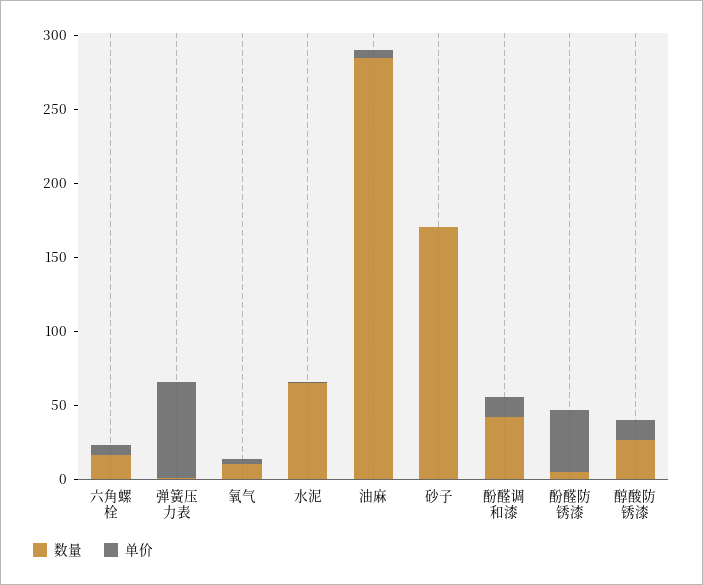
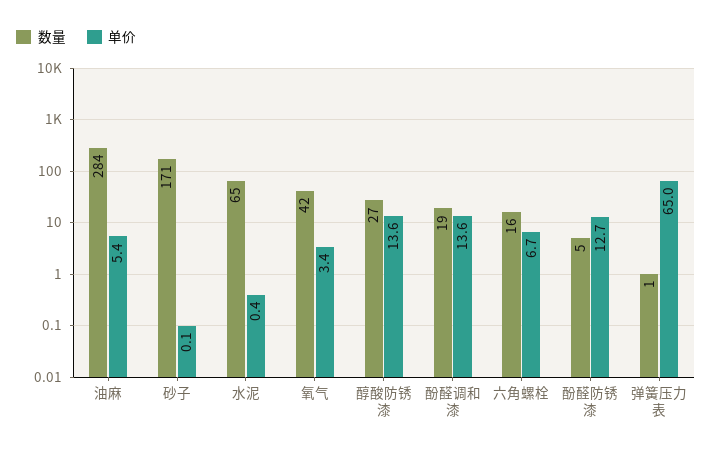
数量, 氧气: 10 -> 42
数量, 酚醛调和漆: 40 -> 19
单价, 酚醛防锈漆: 40 -> 12.7

